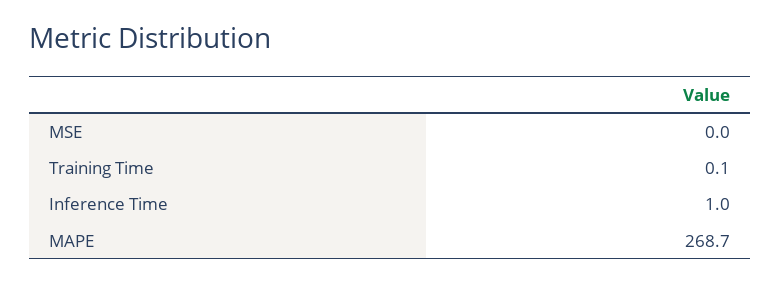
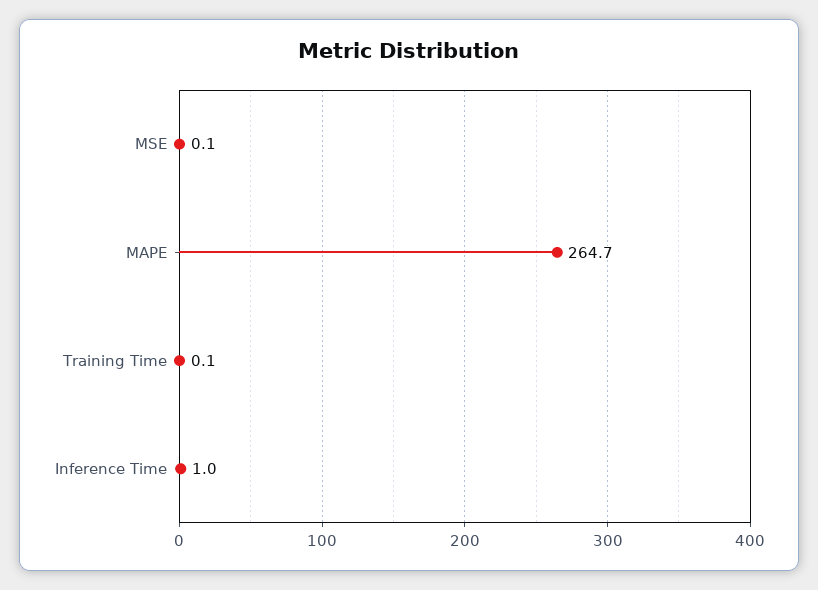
MSE: 0 -> 0.1
MAPE: 268.7 -> 264.7

